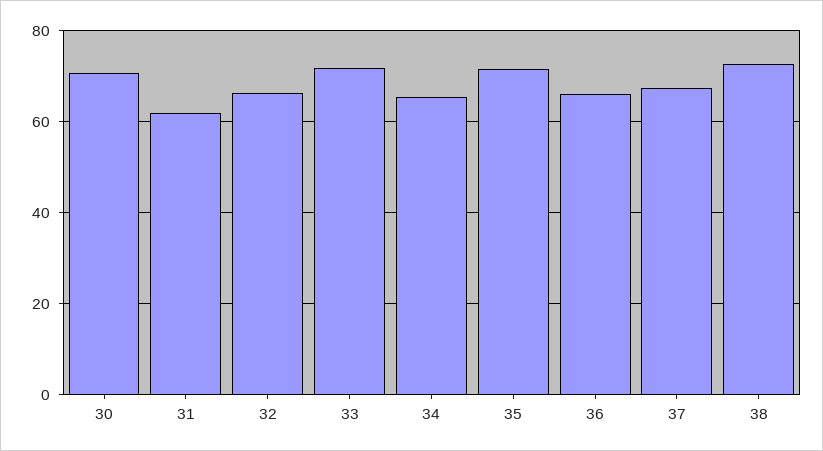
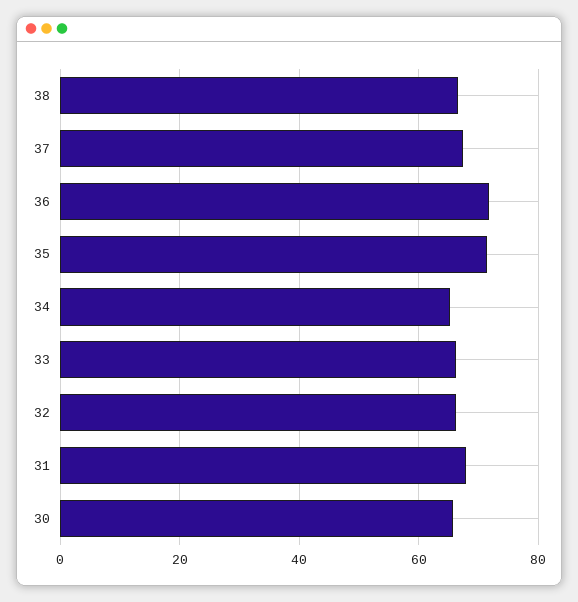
30: 70 -> 66
31: 62 -> 68
33: 72 -> 66
36: 66 -> 72
38: 72 -> 66

